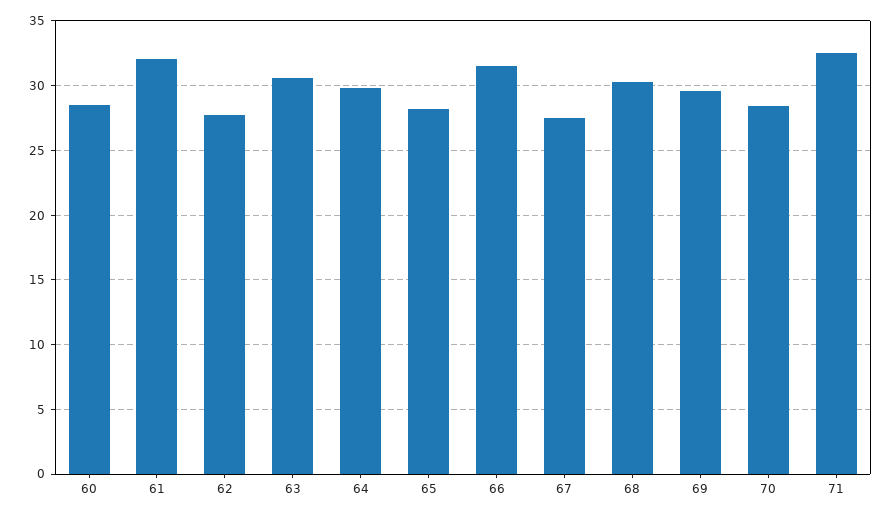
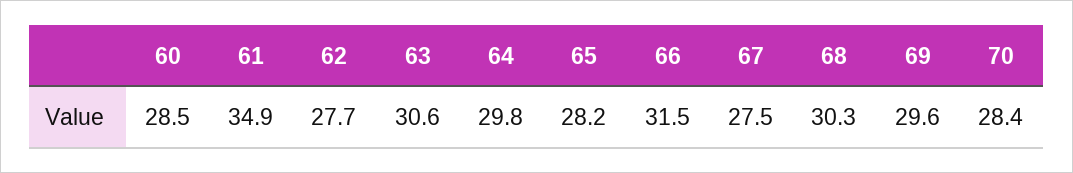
61: 32 -> 34.9
71: 32.5 -> none

